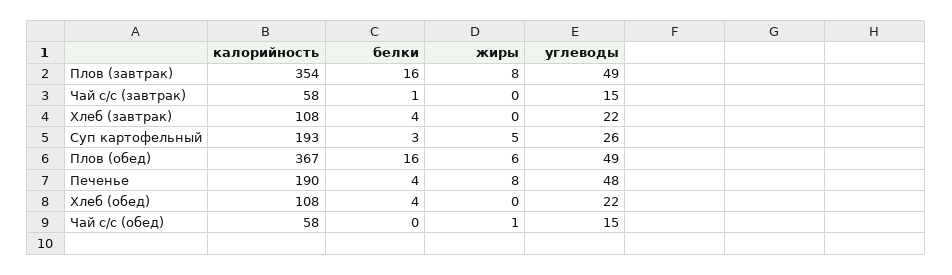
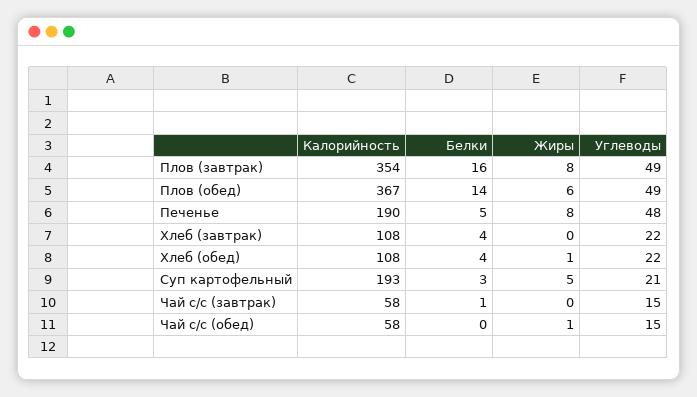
углеводы, Суп картофельный: 26 -> 21
белки, Плов (обед): 16 -> 14
белки, Печенье: 4 -> 5
жиры, Хлеб (обед): 0 -> 1

